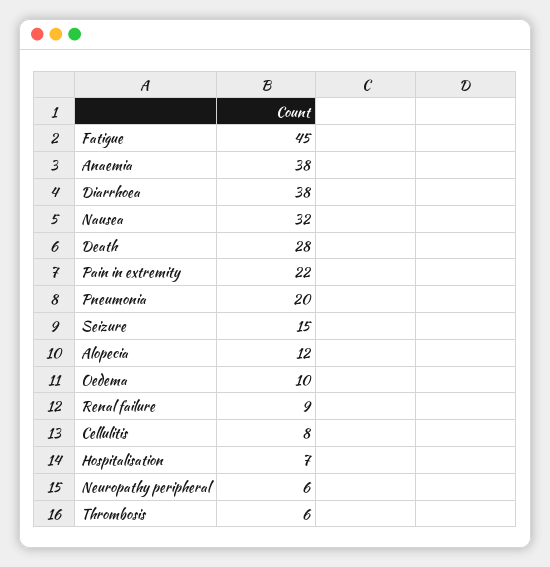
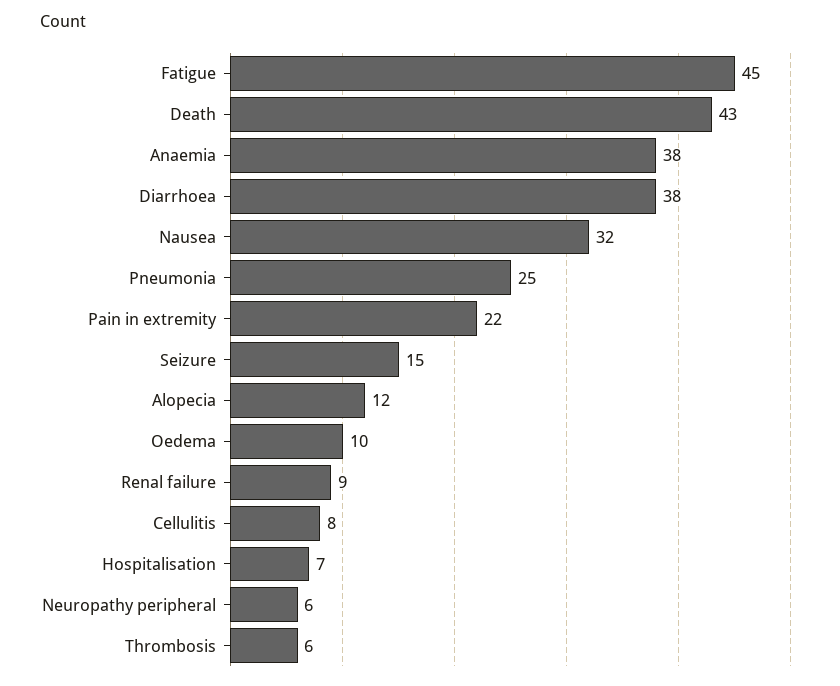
Death: 28 -> 43
Pneumonia: 20 -> 25

